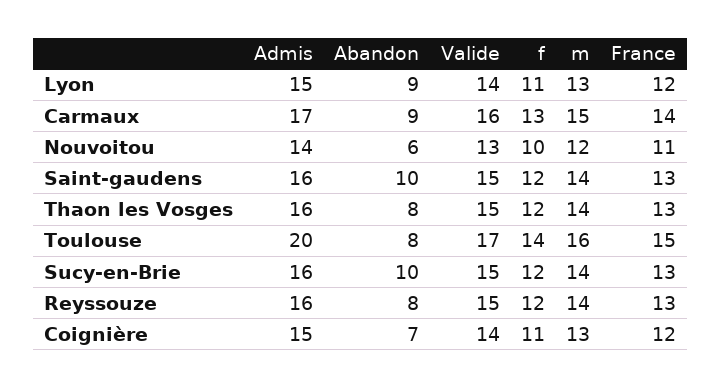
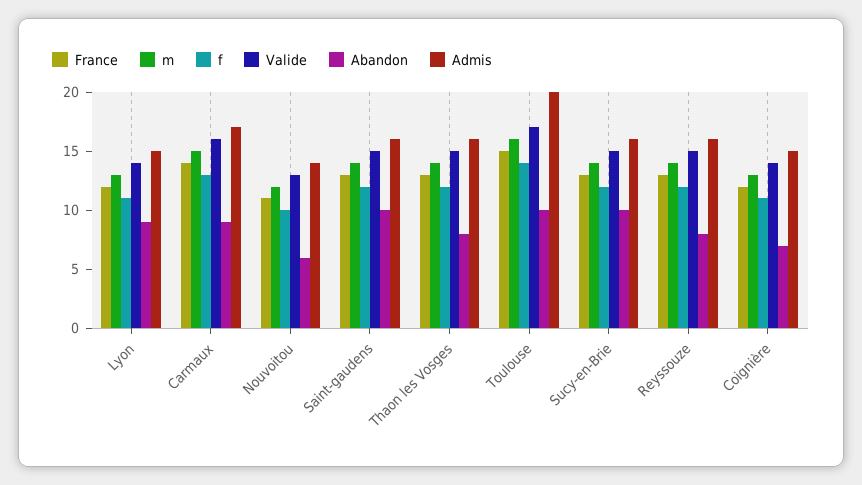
Abandon, Toulouse: 8 -> 10

